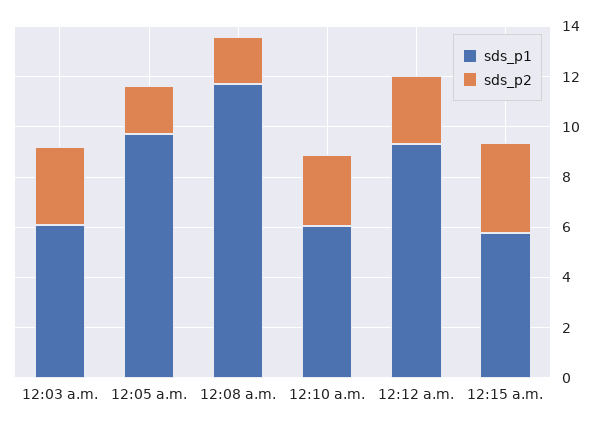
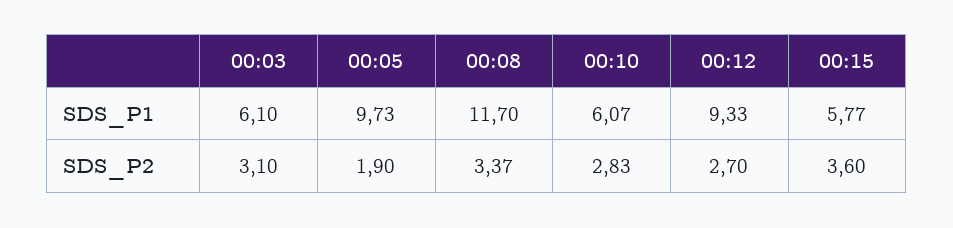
sds_p2, 12:08 a.m.: 2 -> 3.37

